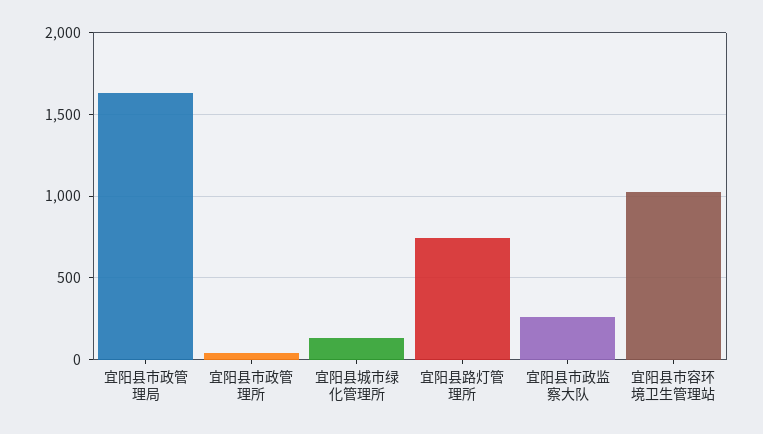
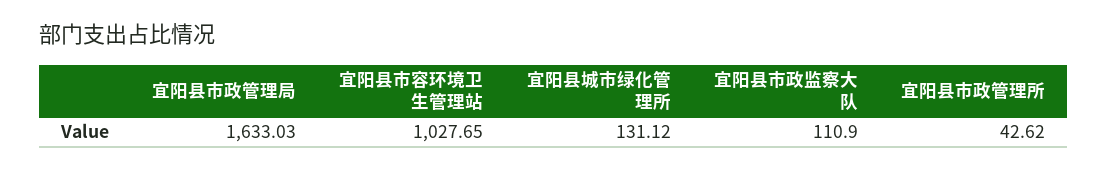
宜阳县路灯管理所: 750 -> none
宜阳县市政监察大队: 250 -> 110.9

